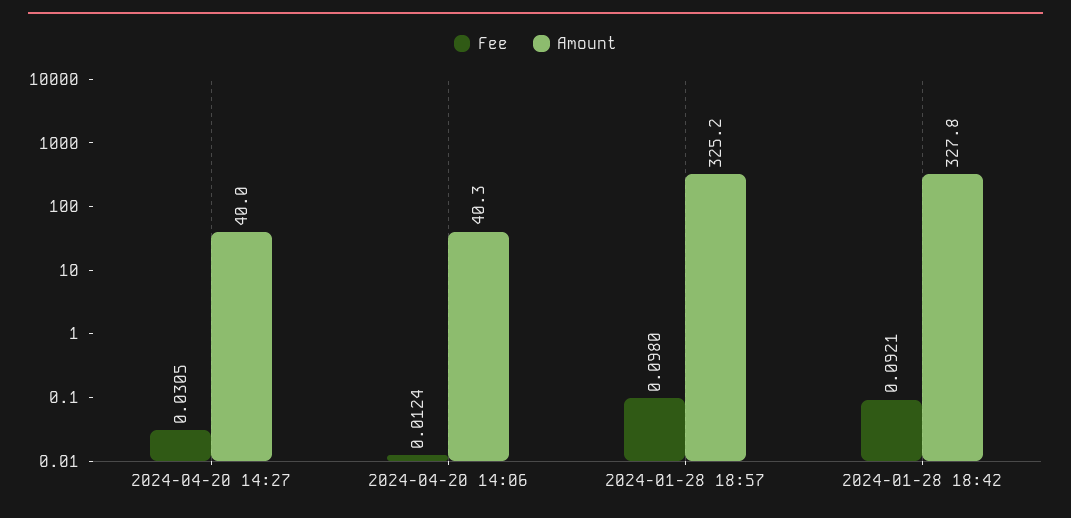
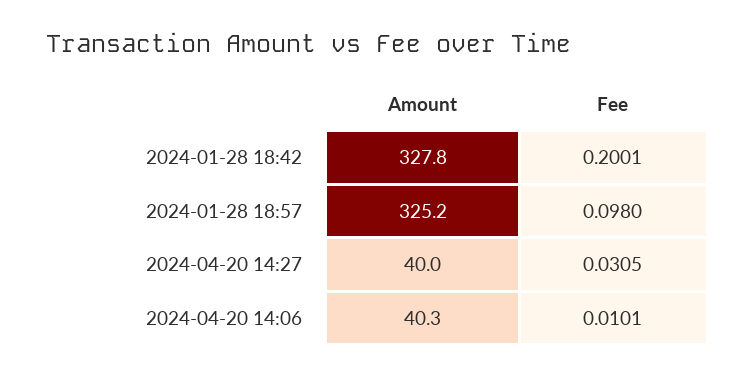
Fee, 2024-04-20 14:06: 0.0124 -> 0.0101
Fee, 2024-01-28 18:42: 0.0921 -> 0.2001

